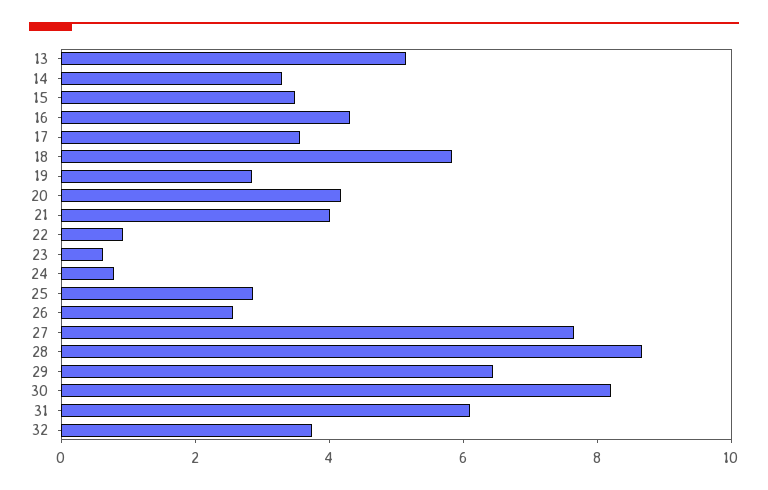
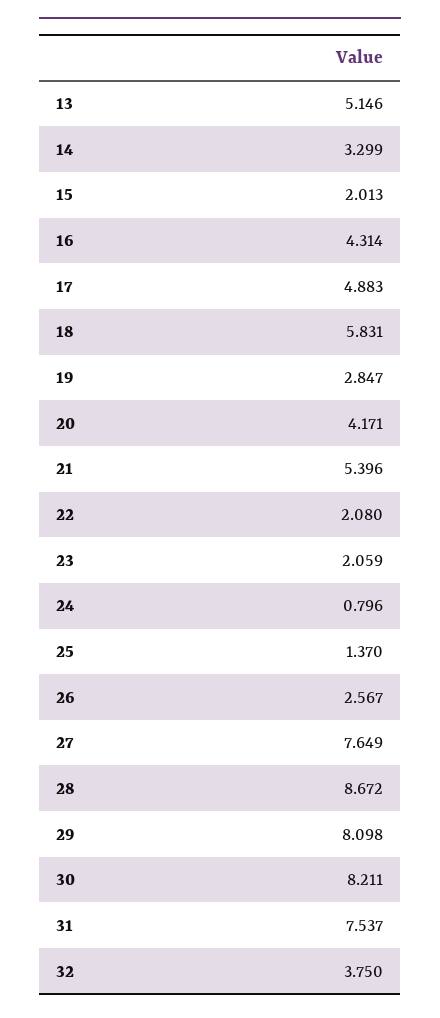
15: 3.5 -> 2.013
17: 3.5 -> 4.883
21: 4 -> 5.396
22: 1 -> 2.08
23: 0.5 -> 2.059
25: 3 -> 1.37
29: 6.5 -> 8.098
31: 6 -> 7.537

